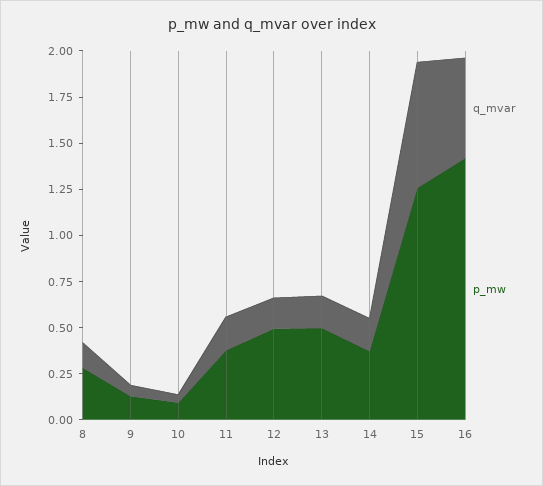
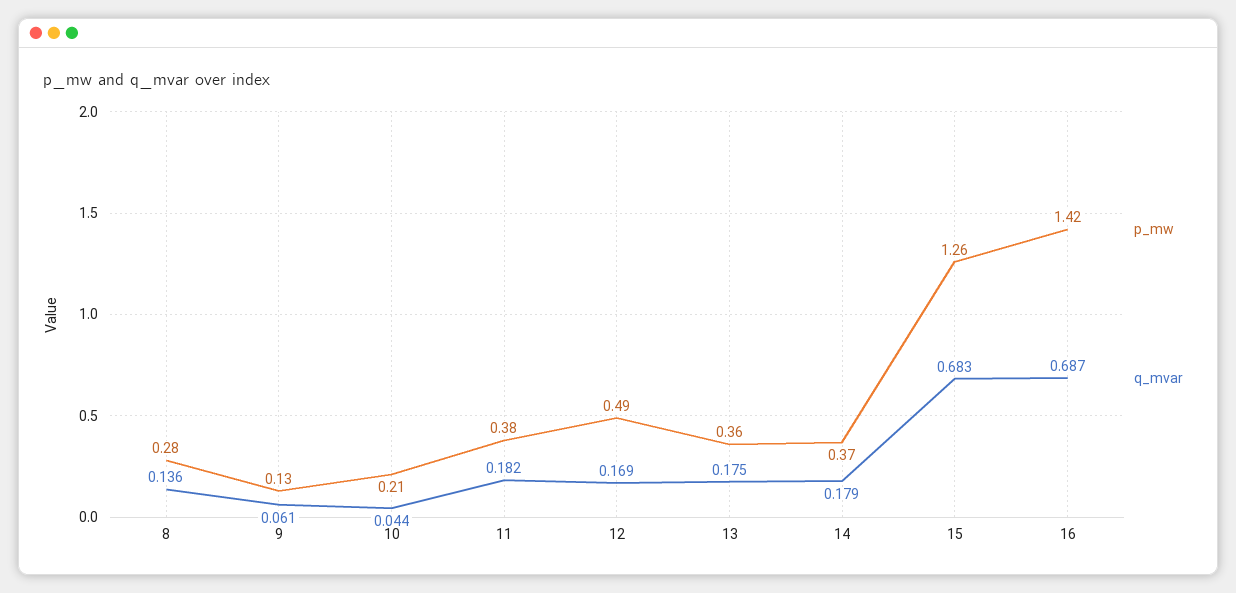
p_mw, 10: 0.1 -> 0.21
p_mw, 13: 0.5 -> 0.36
q_mvar, 16: 0.55 -> 0.687

